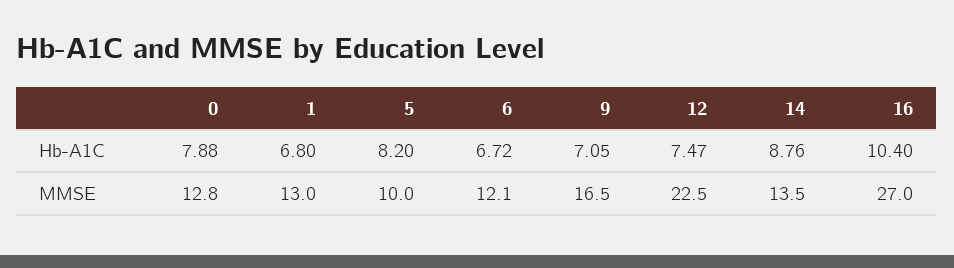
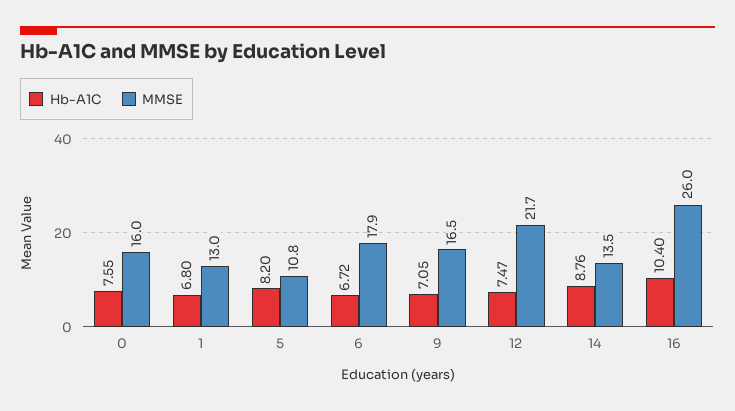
Hb-A1C, 0: 7.88 -> 7.55
MMSE, 0: 12.8 -> 16
MMSE, 5: 10 -> 10.8
MMSE, 6: 12.1 -> 17.9
MMSE, 12: 22.5 -> 21.7
MMSE, 16: 27 -> 26

